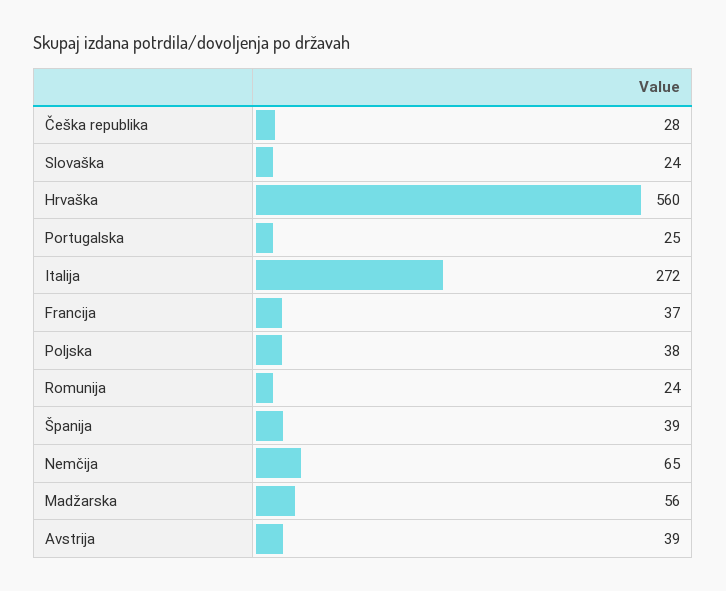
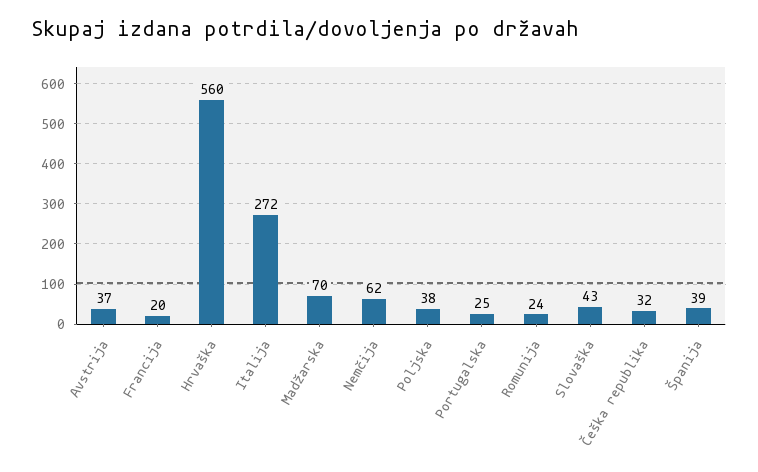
Češka republika: 28 -> 32
Slovaška: 24 -> 43
Francija: 37 -> 20
Nemčija: 65 -> 62
Madžarska: 56 -> 70
Avstrija: 39 -> 37

